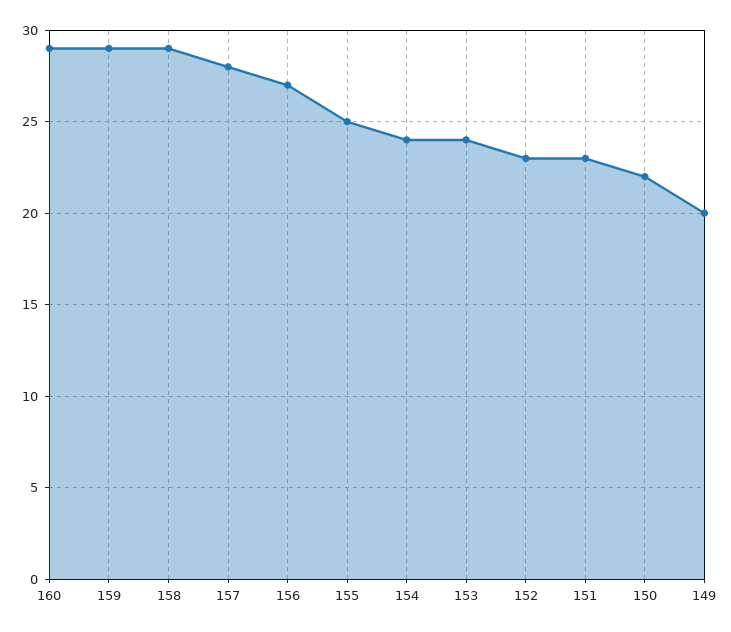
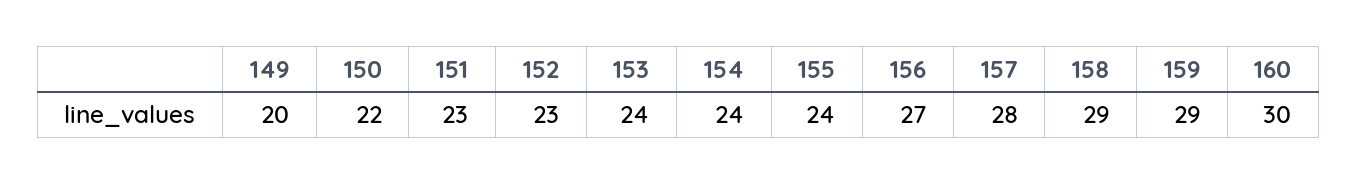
160: 29 -> 30
155: 25 -> 24

